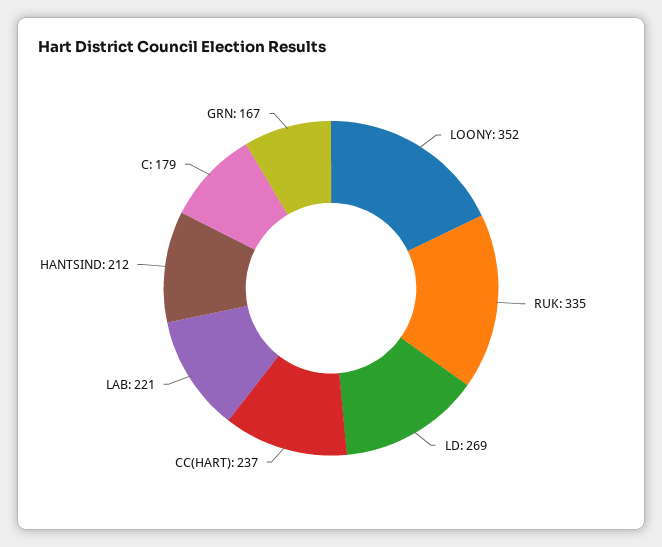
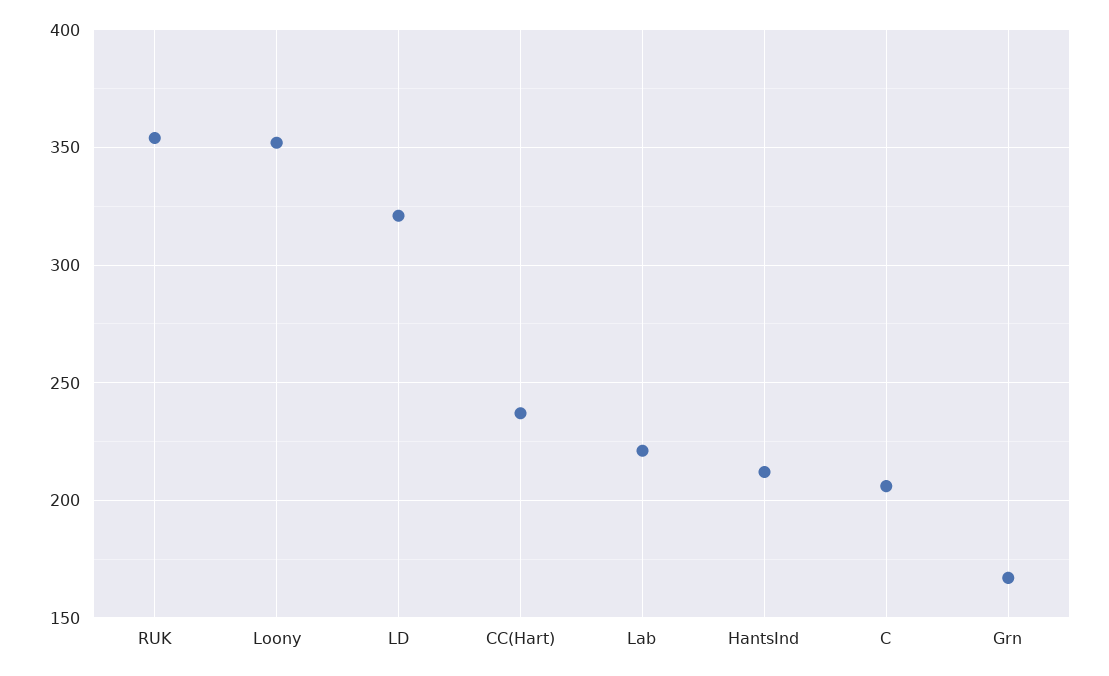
RUK: 335 -> 355
LD: 269 -> 320
C: 179 -> 205

